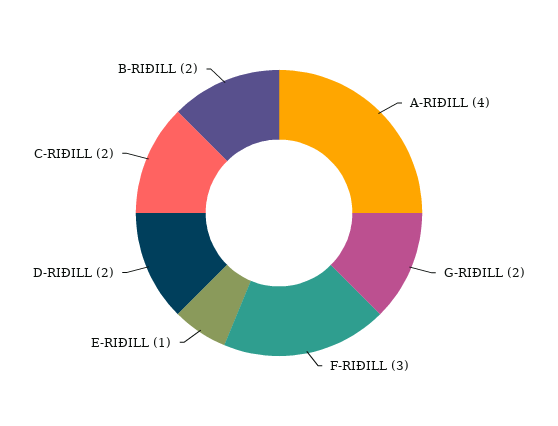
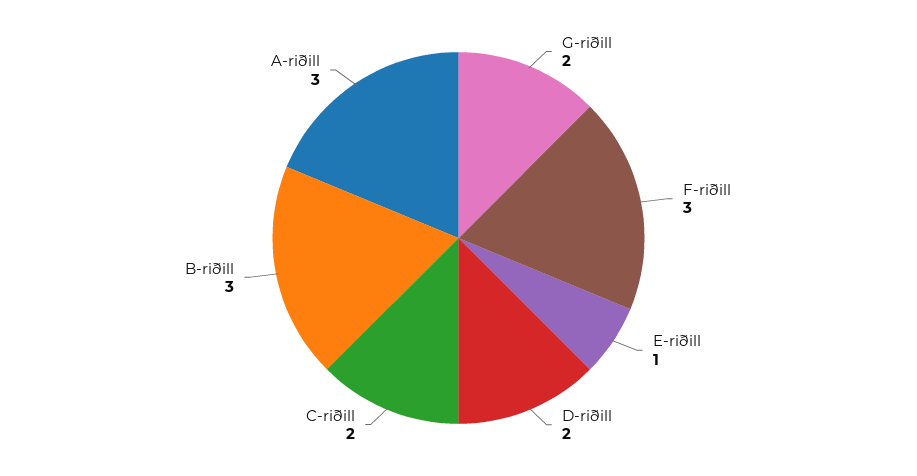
A-RIÐILL: 4 -> 3
B-RIÐILL: 2 -> 3

